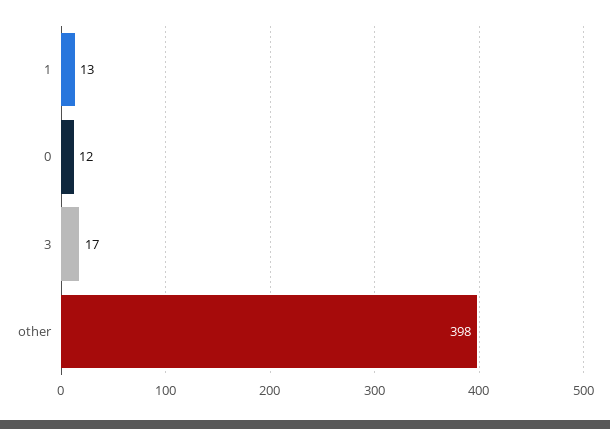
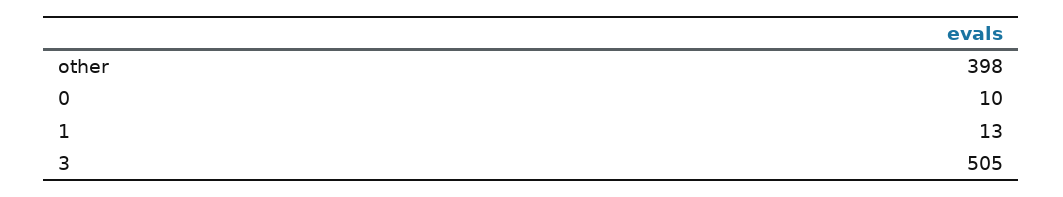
0: 12 -> 10
3: 17 -> 505

